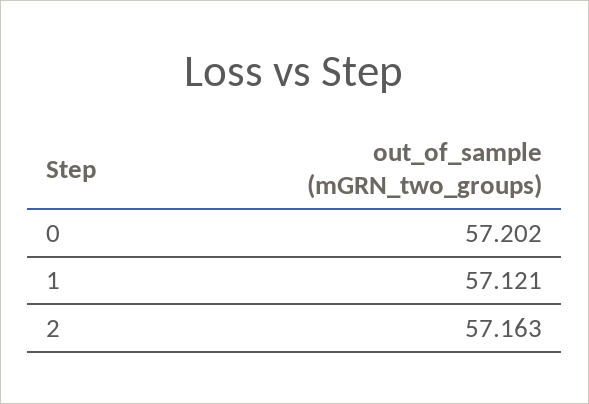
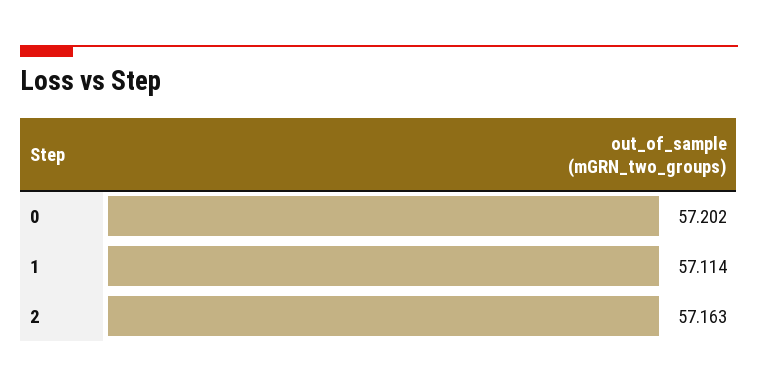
1: 57.121 -> 57.114

